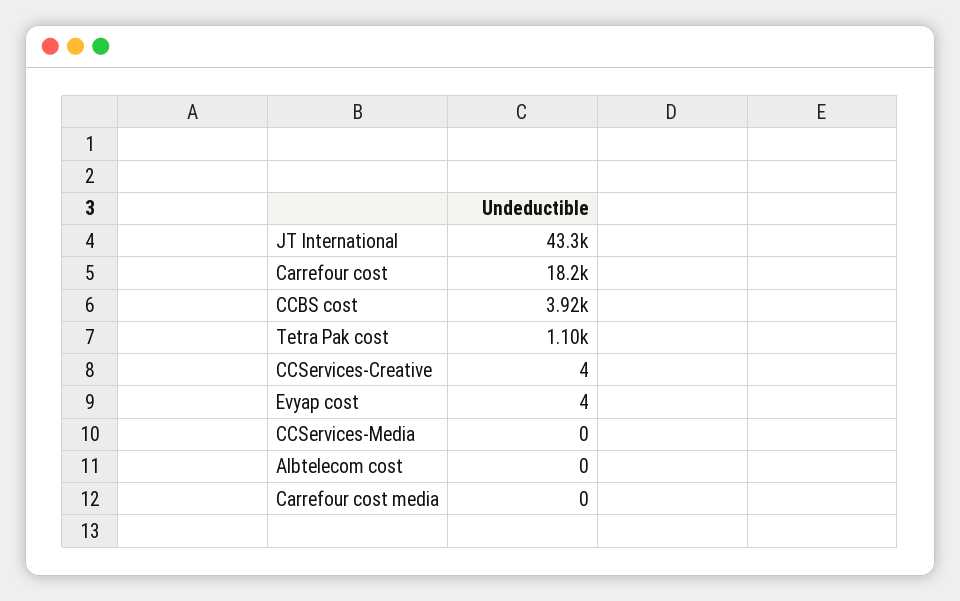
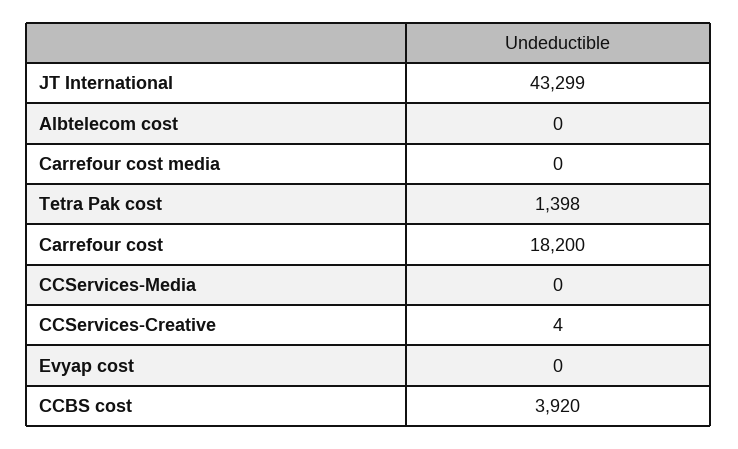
Tetra Pak cost: 1100 -> 1398
Evyap cost: 4 -> 0

